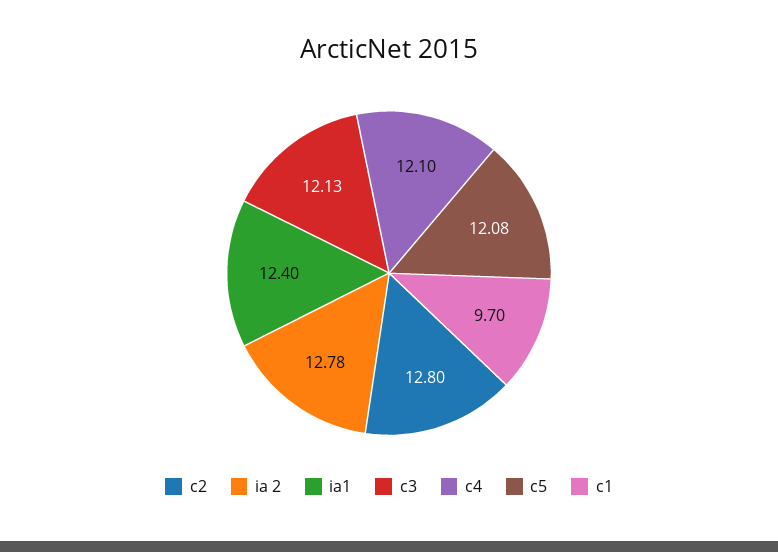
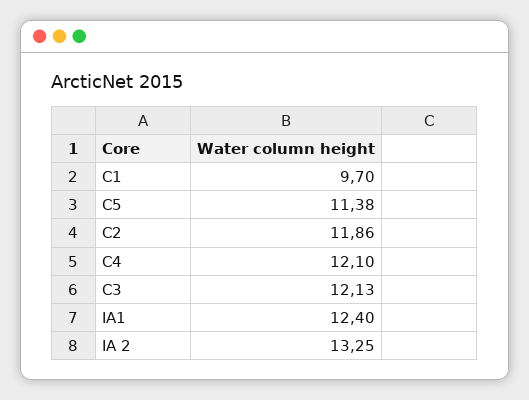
c2: 12.8 -> 11.86
ia 2: 12.78 -> 13.25
c5: 12.08 -> 11.38

